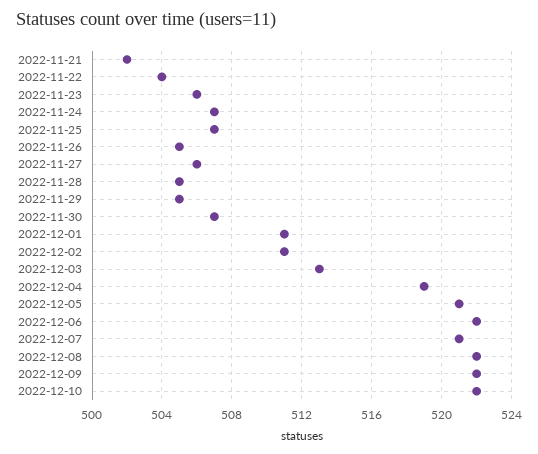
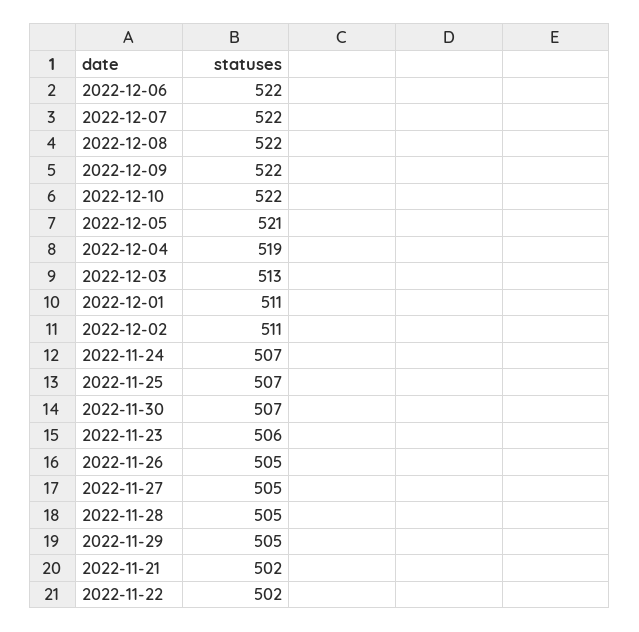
2022-11-22: 504 -> 502
2022-11-27: 506 -> 505
2022-12-07: 521 -> 522

